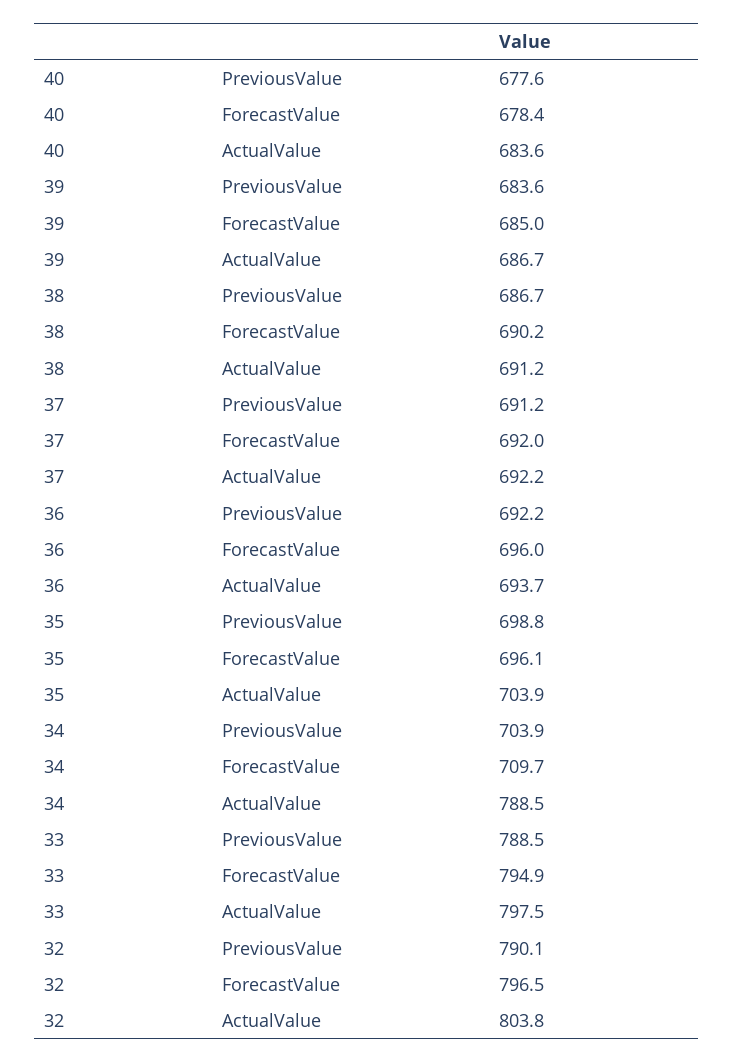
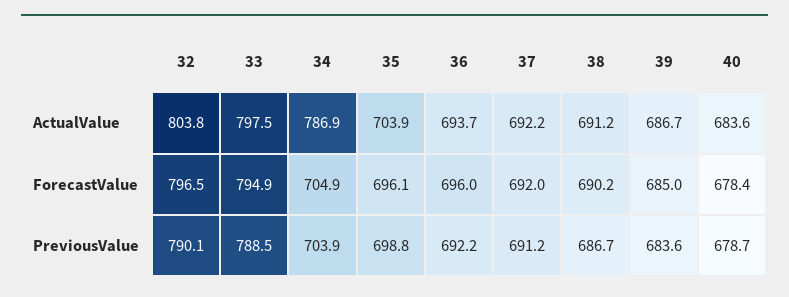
40, PreviousValue: 677.6 -> 678.7
34, ForecastValue: 709.7 -> 704.9
34, ActualValue: 788.5 -> 786.9

